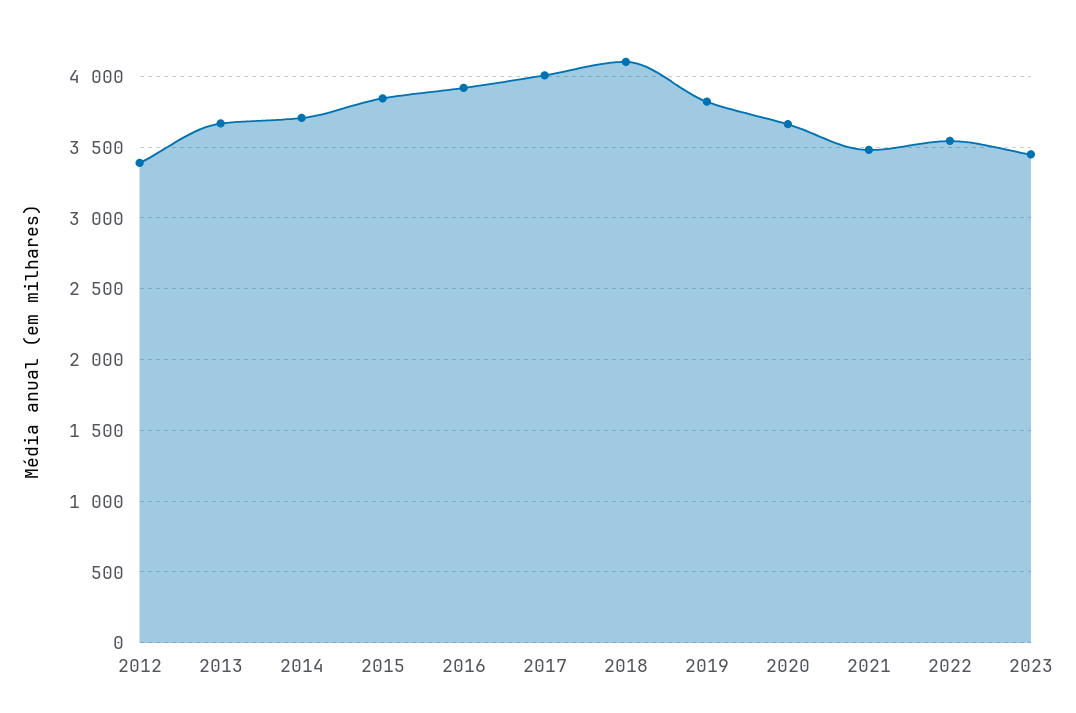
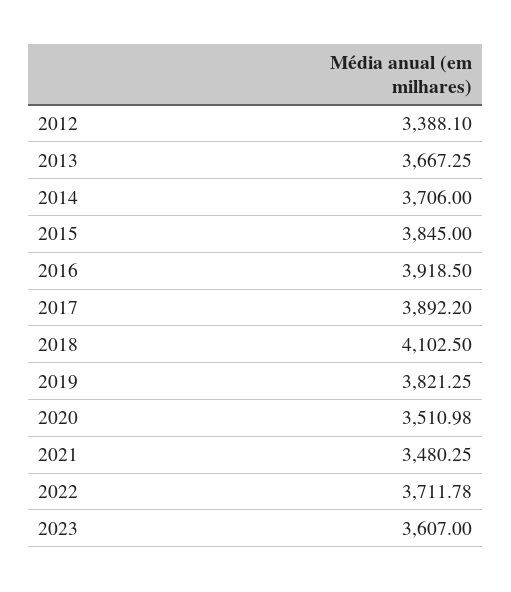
2017: 4000 -> 3892.2
2020: 3650 -> 3510.98
2022: 3550 -> 3711.78
2023: 3450 -> 3607

